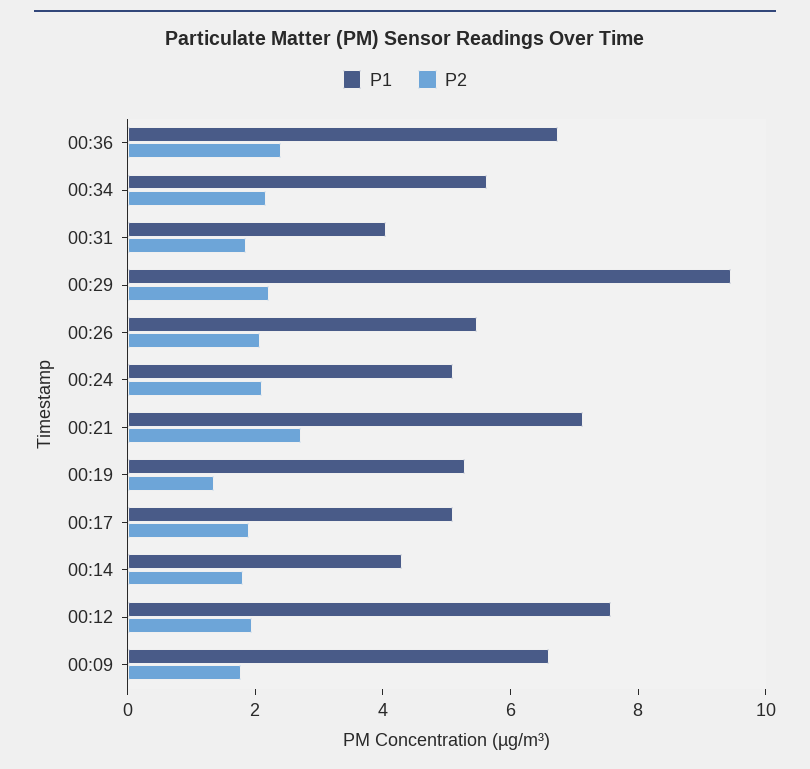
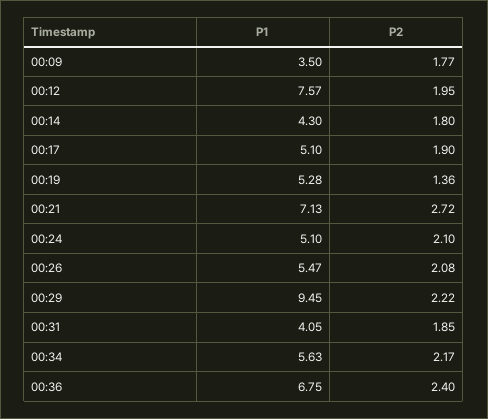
P1, 00:09: 6.5 -> 3.5

